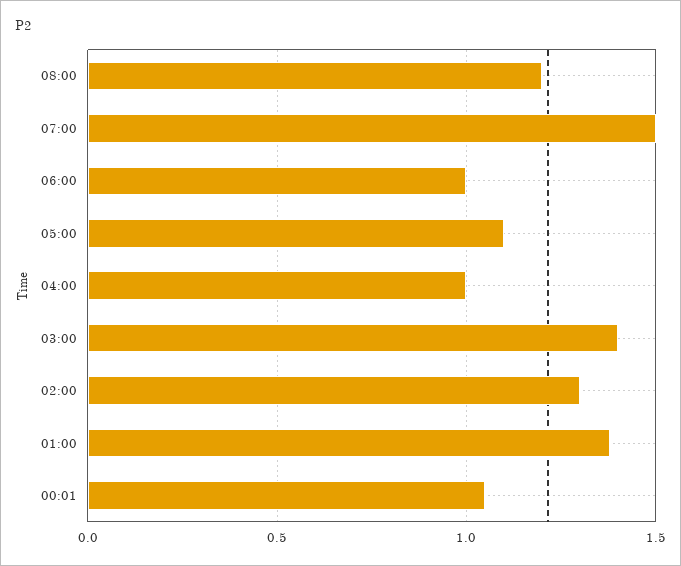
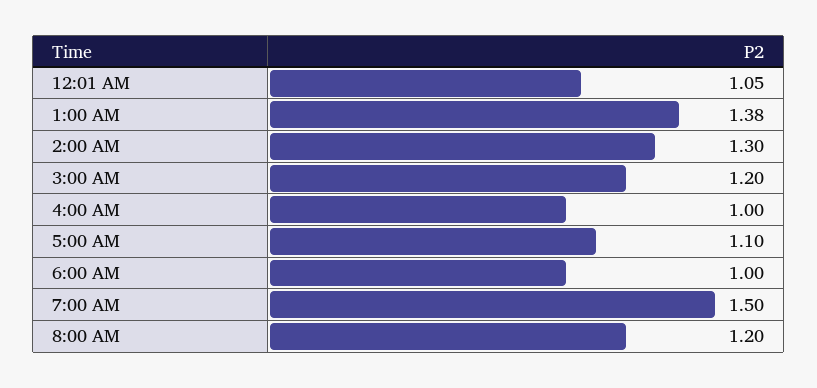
03:00: 1.4 -> 1.2

